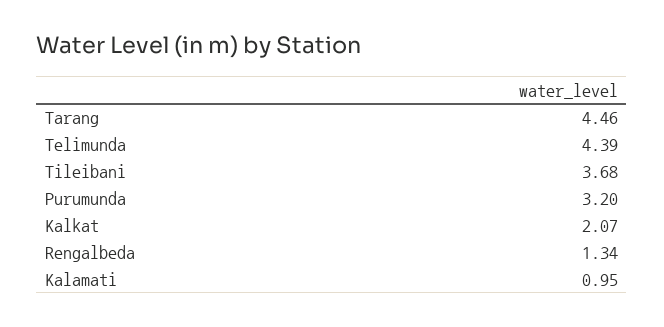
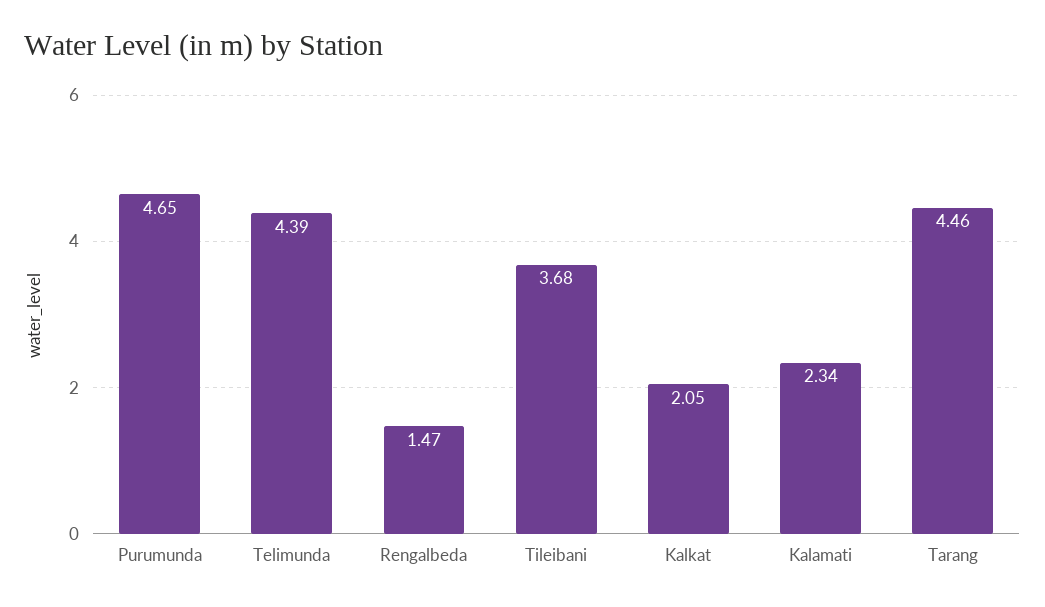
Purumunda: 3.2 -> 4.65
Kalkat: 2.07 -> 2.05
Rengalbeda: 1.34 -> 1.47
Kalamati: 0.95 -> 2.34

